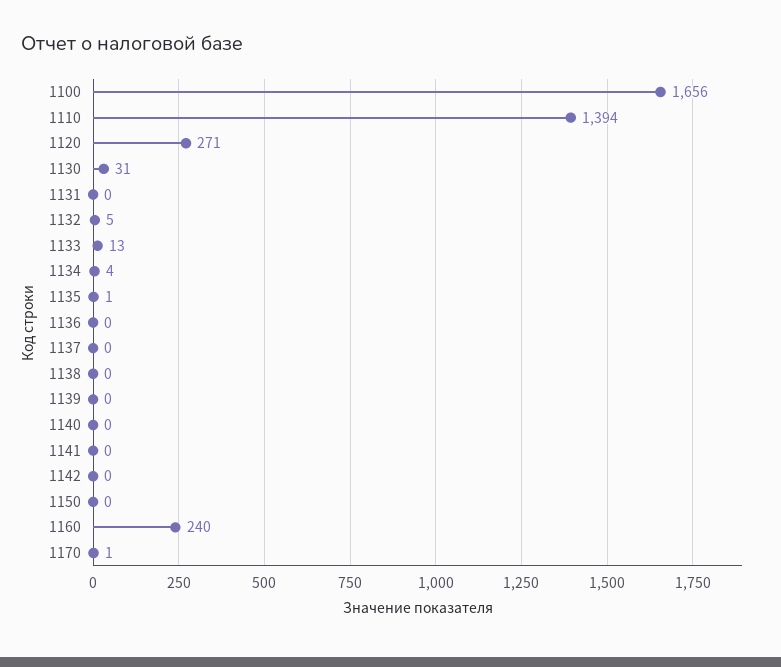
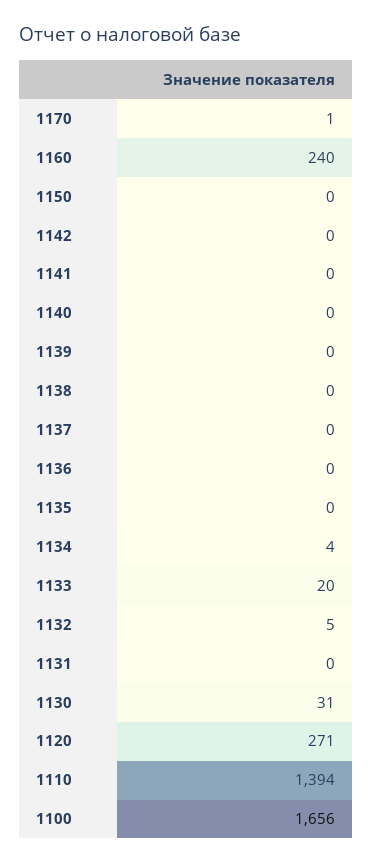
1133: 13 -> 20
1135: 1 -> 0

